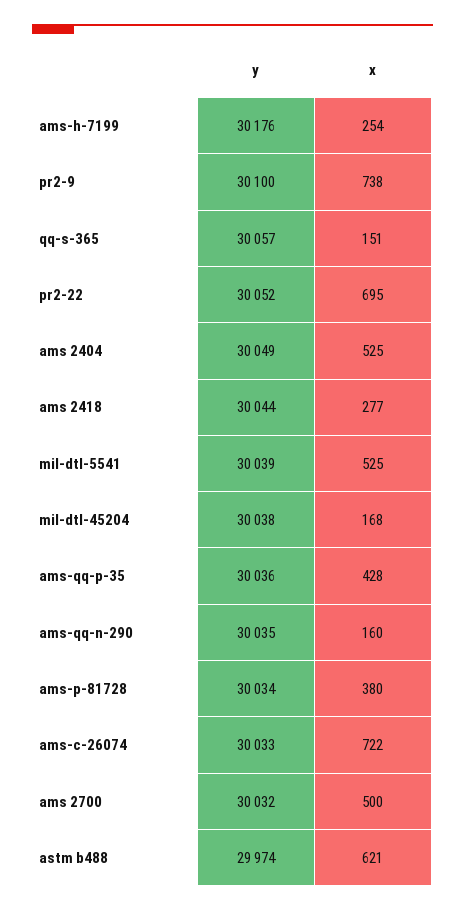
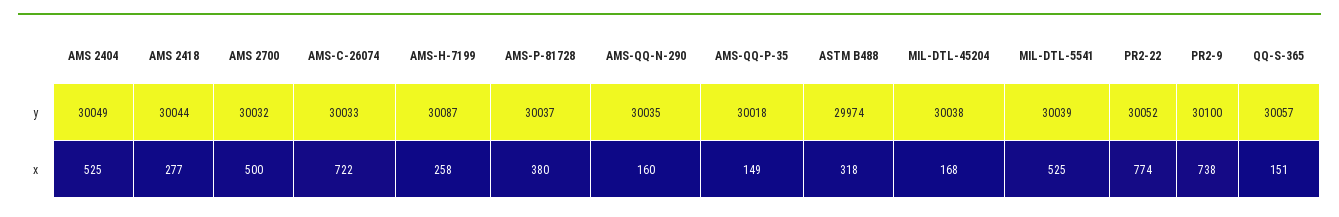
y, ams-h-7199: 30176 -> 30087
x, ams-h-7199: 254 -> 258
x, pr2-22: 695 -> 774
y, ams-qq-p-35: 30036 -> 30018
x, ams-qq-p-35: 428 -> 149
y, ams-p-81728: 30034 -> 30037
x, astm b488: 621 -> 318

